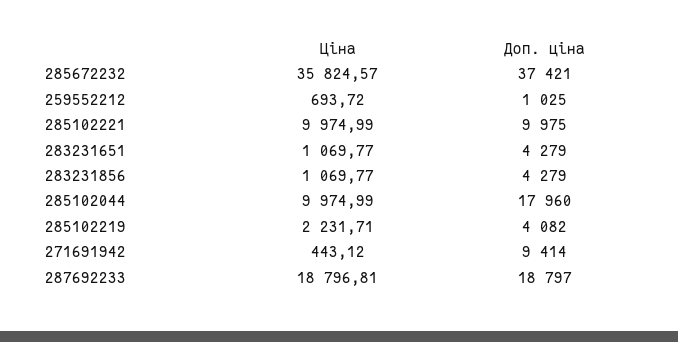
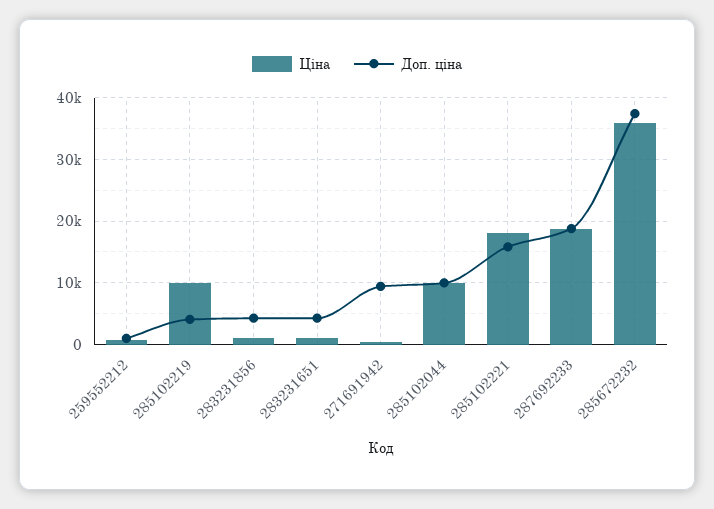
Ціна, 285102221: 9974.99 -> 18000
Доп. ціна, 285102221: 9975 -> 16000
Доп. ціна, 285102044: 17960 -> 10000
Ціна, 285102219: 2231.71 -> 10000

